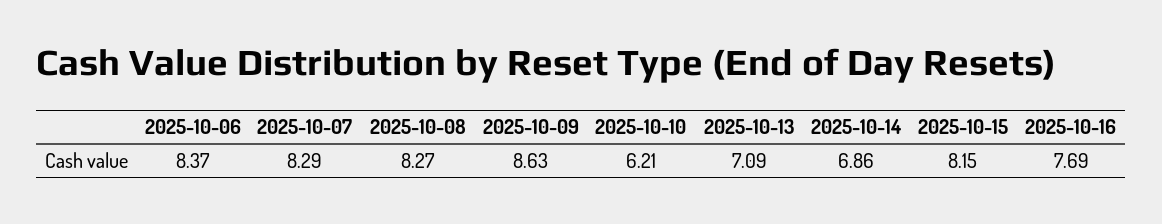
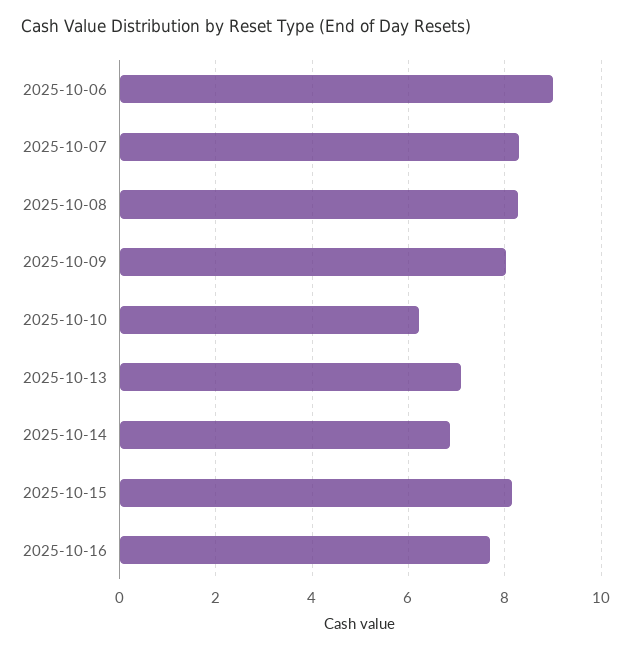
2025-10-06: 8.37 -> 9
2025-10-09: 8.63 -> 8

